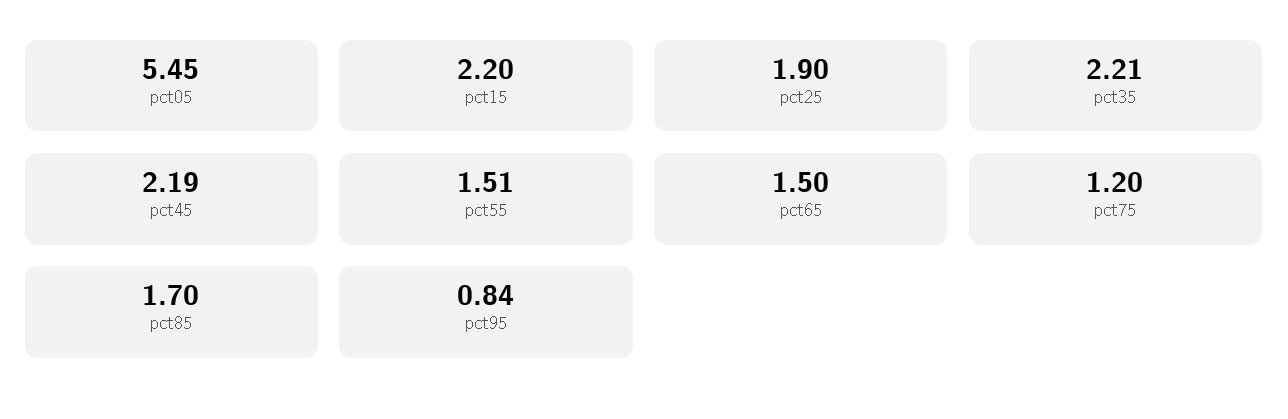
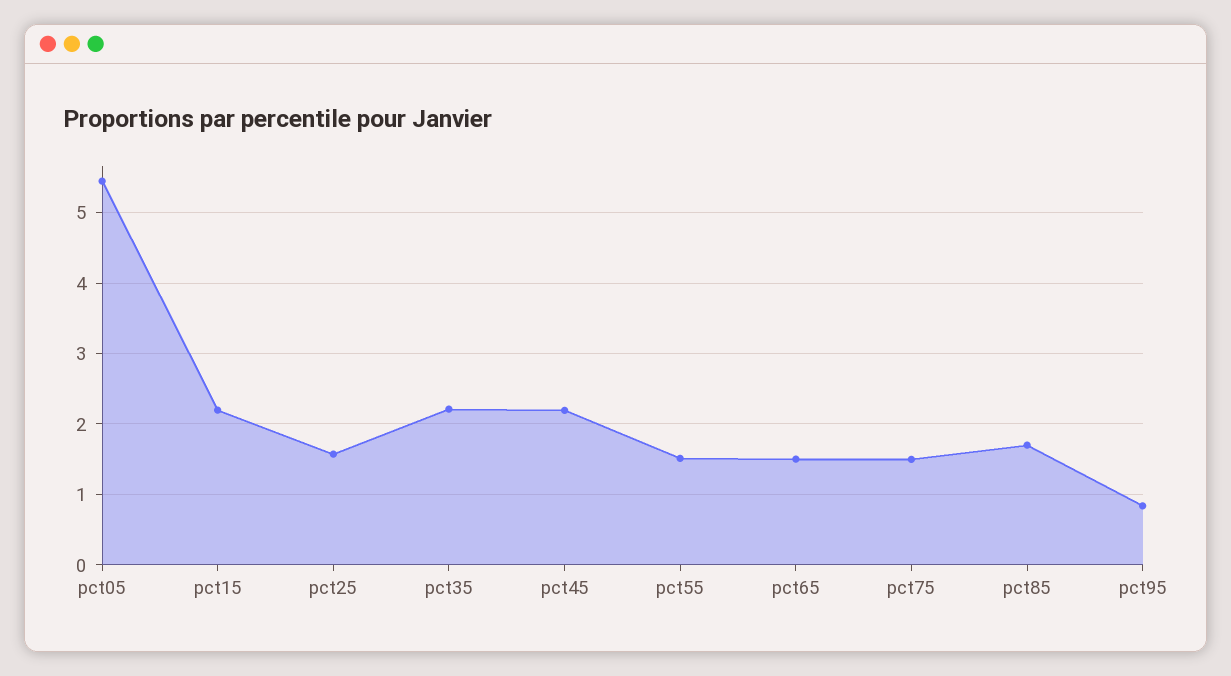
pct25: 1.9 -> 1.6
pct75: 1.2 -> 1.5

